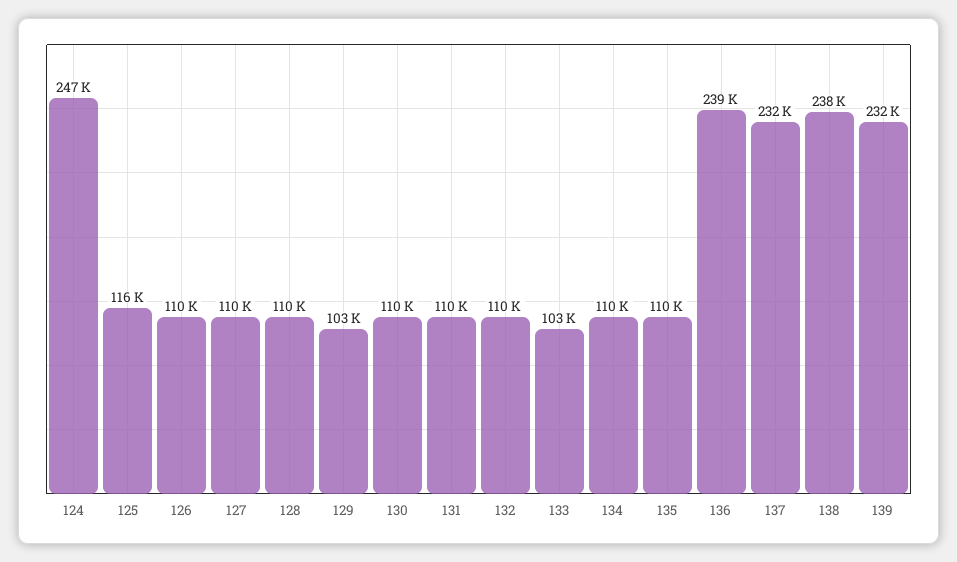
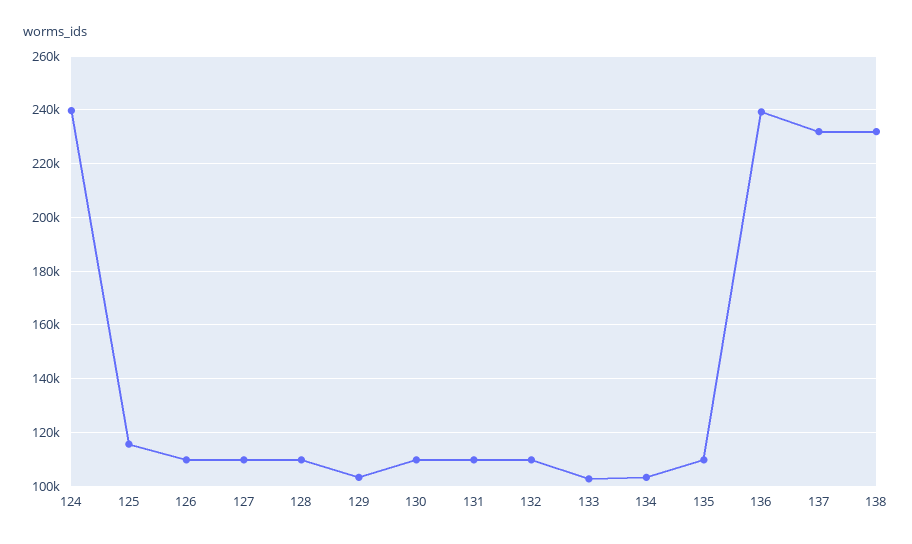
124: 247000 -> 240000
134: 110000 -> 102500
138: 238000 -> 232500
139: 232000 -> none

